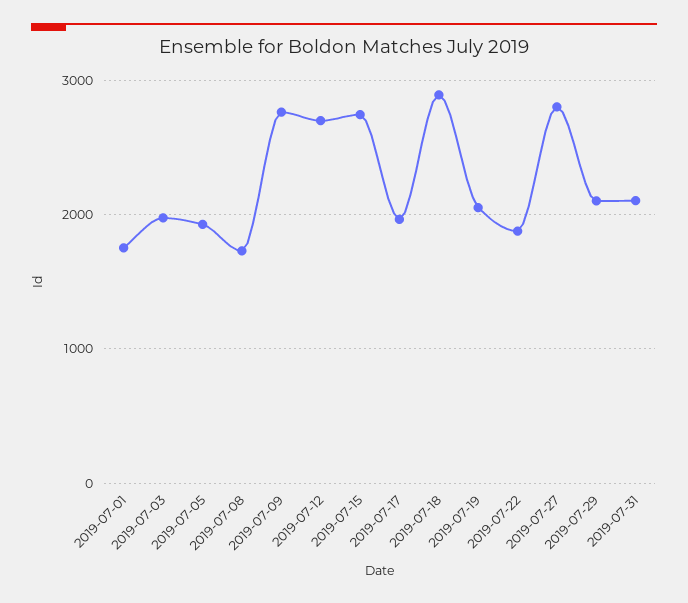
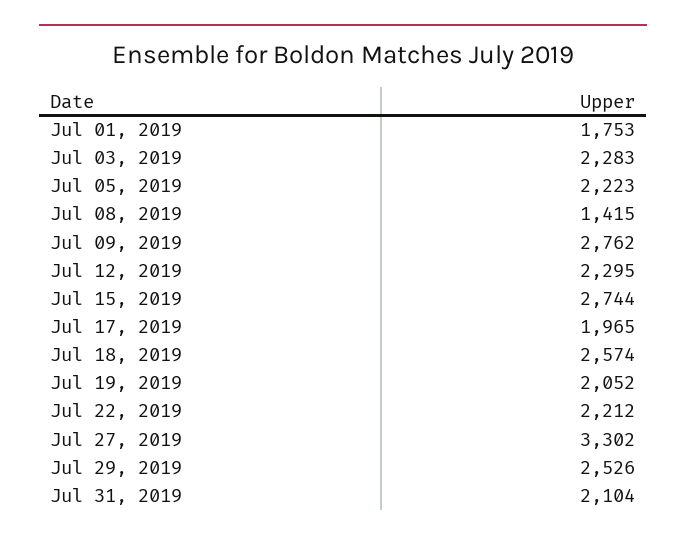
2019-07-03: 2000 -> 2283
2019-07-05: 1900 -> 2223
2019-07-08: 1700 -> 1415
2019-07-12: 2700 -> 2295
2019-07-18: 2900 -> 2574
2019-07-22: 1900 -> 2212
2019-07-27: 2800 -> 3302
2019-07-29: 2100 -> 2526

